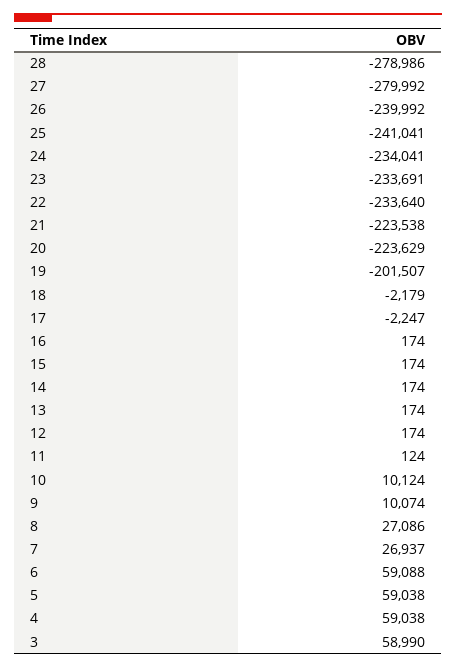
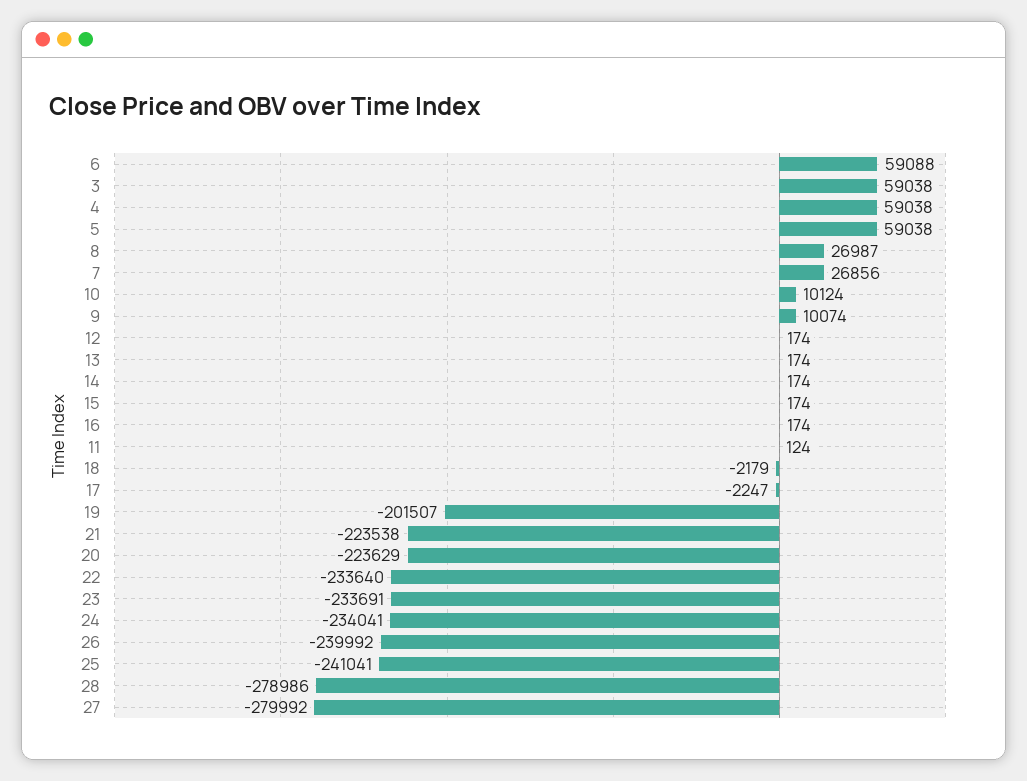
8: 27086 -> 26987
7: 26937 -> 26856
3: 58990 -> 59038

